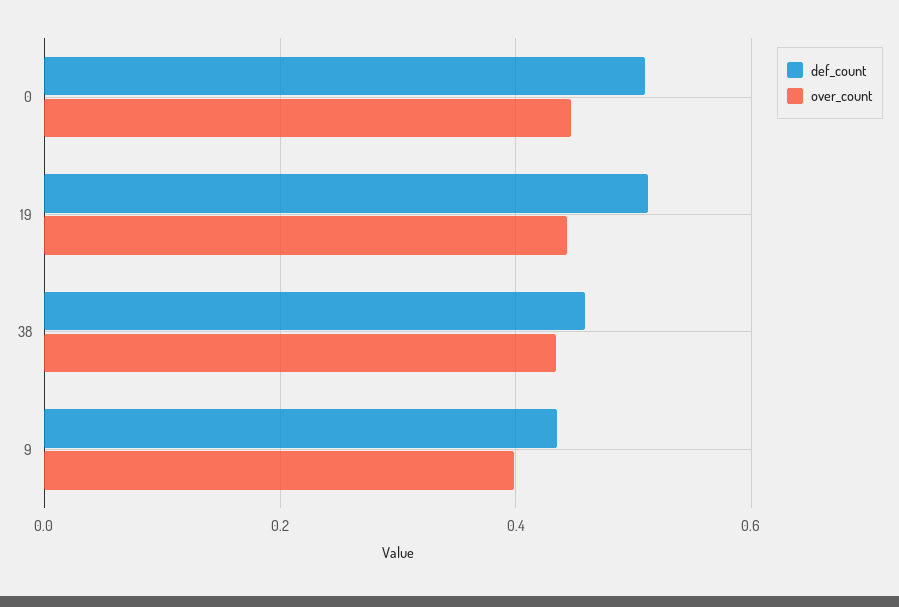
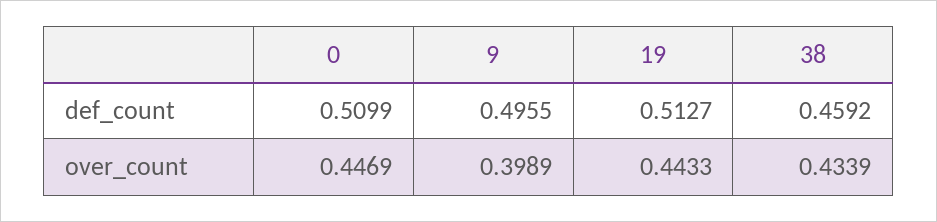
def_count, 9: 0.44 -> 0.4955

